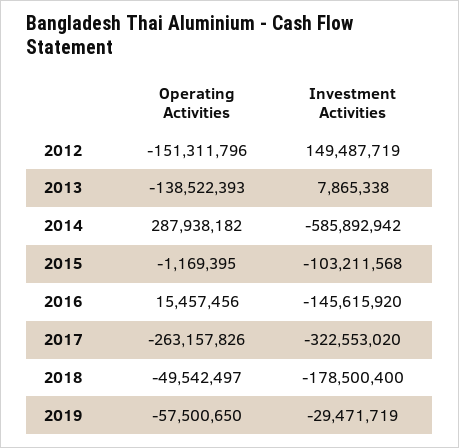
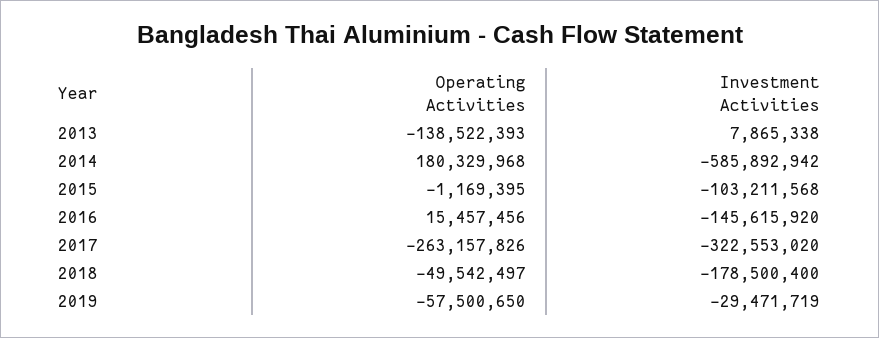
Operating Activities, 2012: -151311796 -> none
Investment Activities, 2012: 149487719 -> none
Operating Activities, 2014: 287938182 -> 180329968

